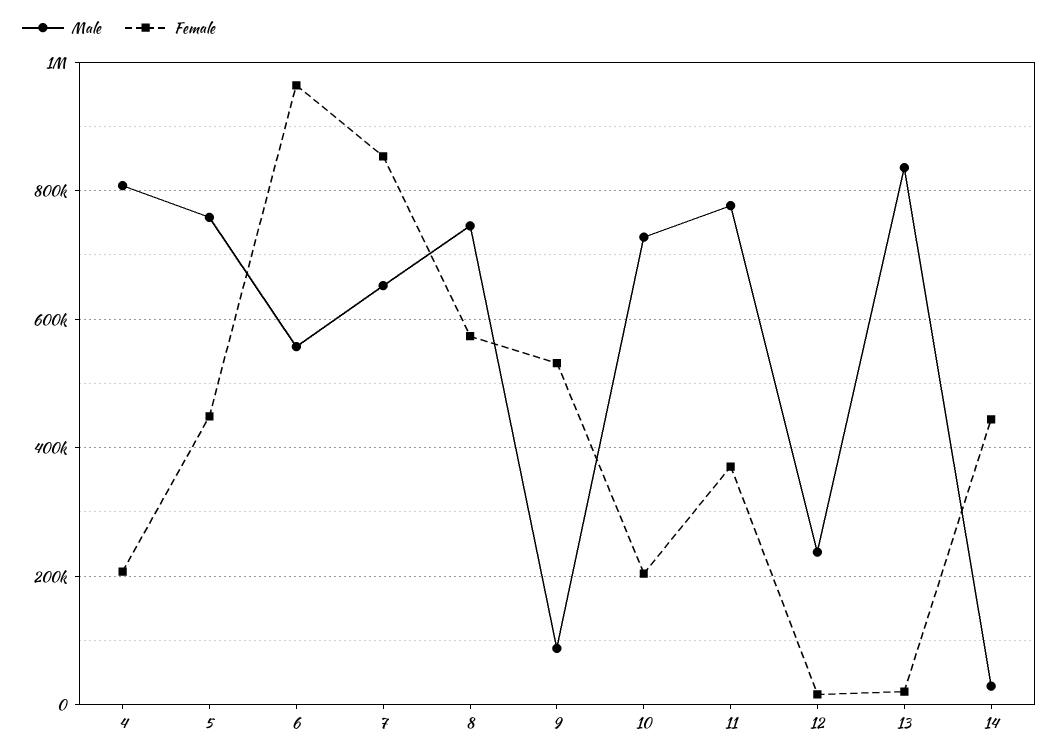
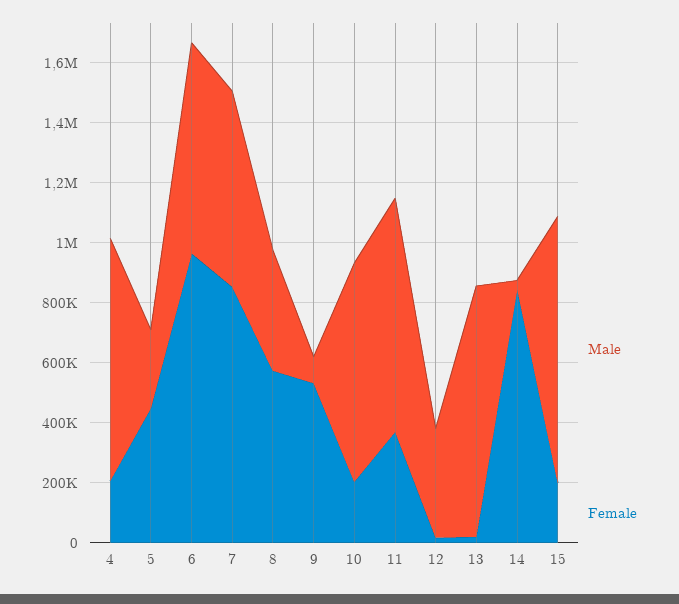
Male, 5: 760000 -> 250000
Male, 6: 560000 -> 700000
Male, 8: 740000 -> 400000
Male, 12: 240000 -> 350000
Female, 14: 440000 -> 850000
Male, 15: none -> 900000
Female, 15: none -> 200000

